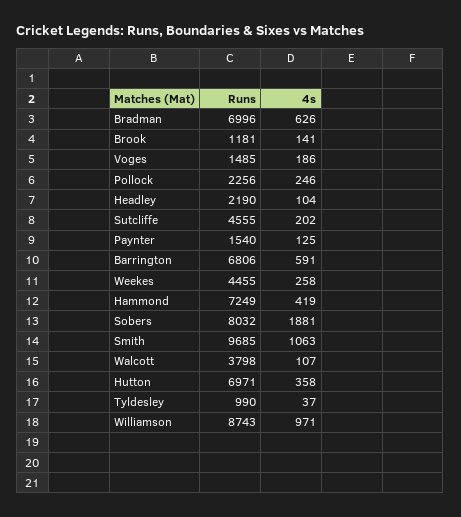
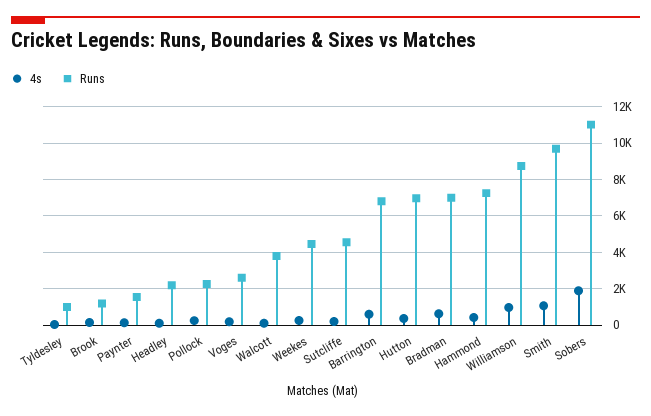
Runs, Voges: 1485 -> 2500
Runs, Sobers: 8032 -> 11000

